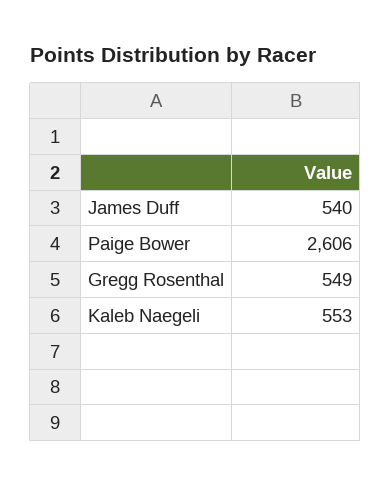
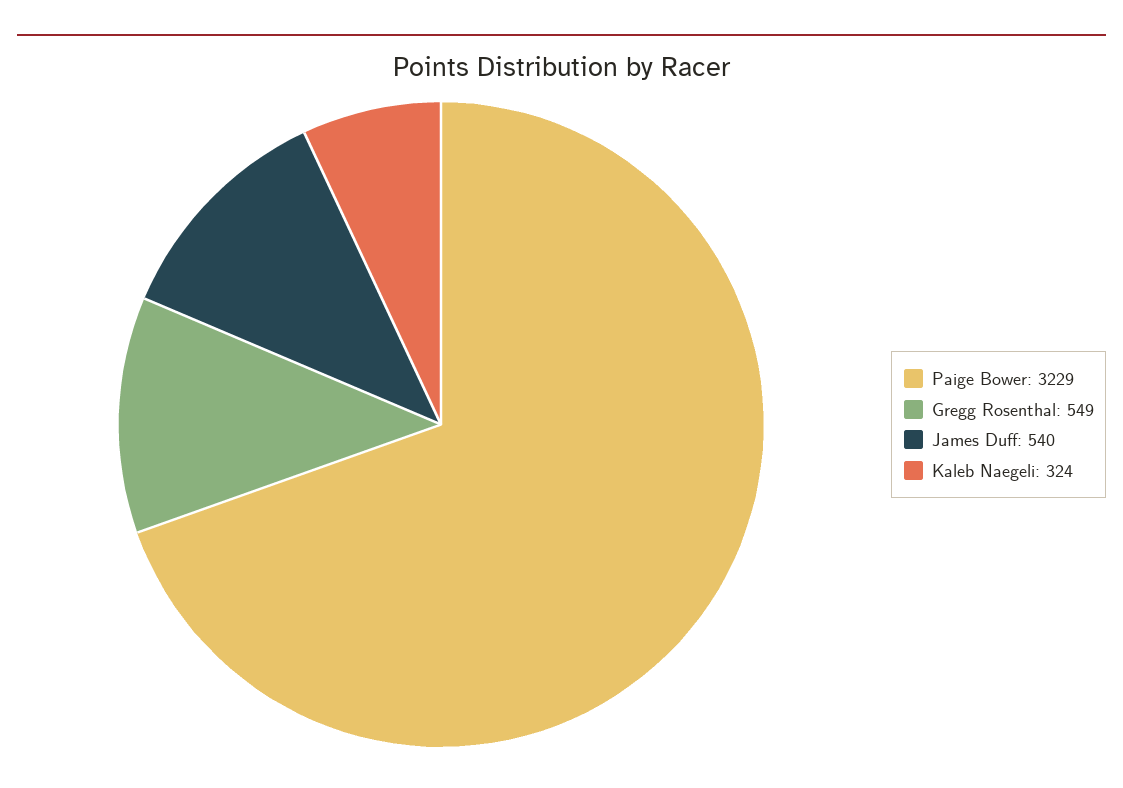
Paige Bower: 2606 -> 3229
Kaleb Naegeli: 553 -> 324

